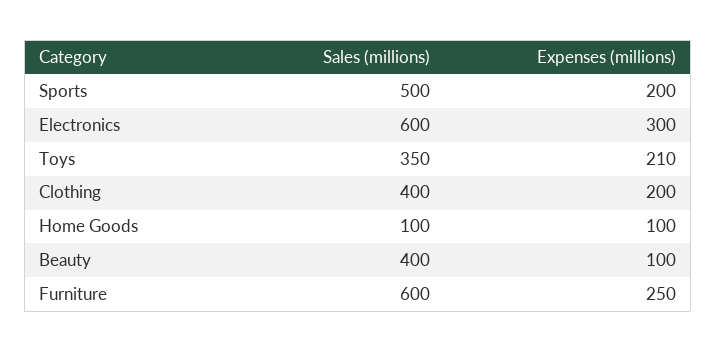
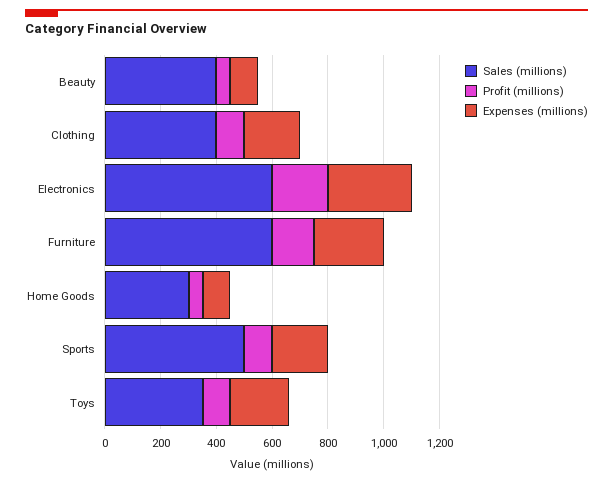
Sales (millions), Home Goods: 100 -> 300
Profit (millions), Beauty: none -> 50
Profit (millions), Clothing: none -> 100
Profit (millions), Electronics: none -> 200
Profit (millions), Furniture: none -> 150
Profit (millions), Home Goods: none -> 50
Profit (millions), Sports: none -> 100
Profit (millions), Toys: none -> 100

